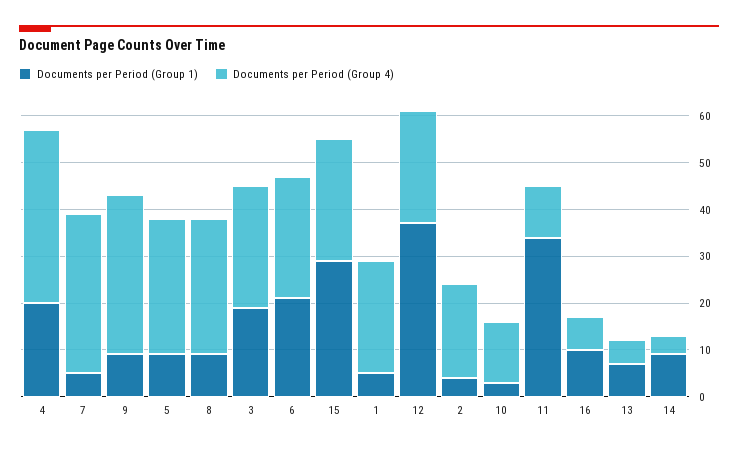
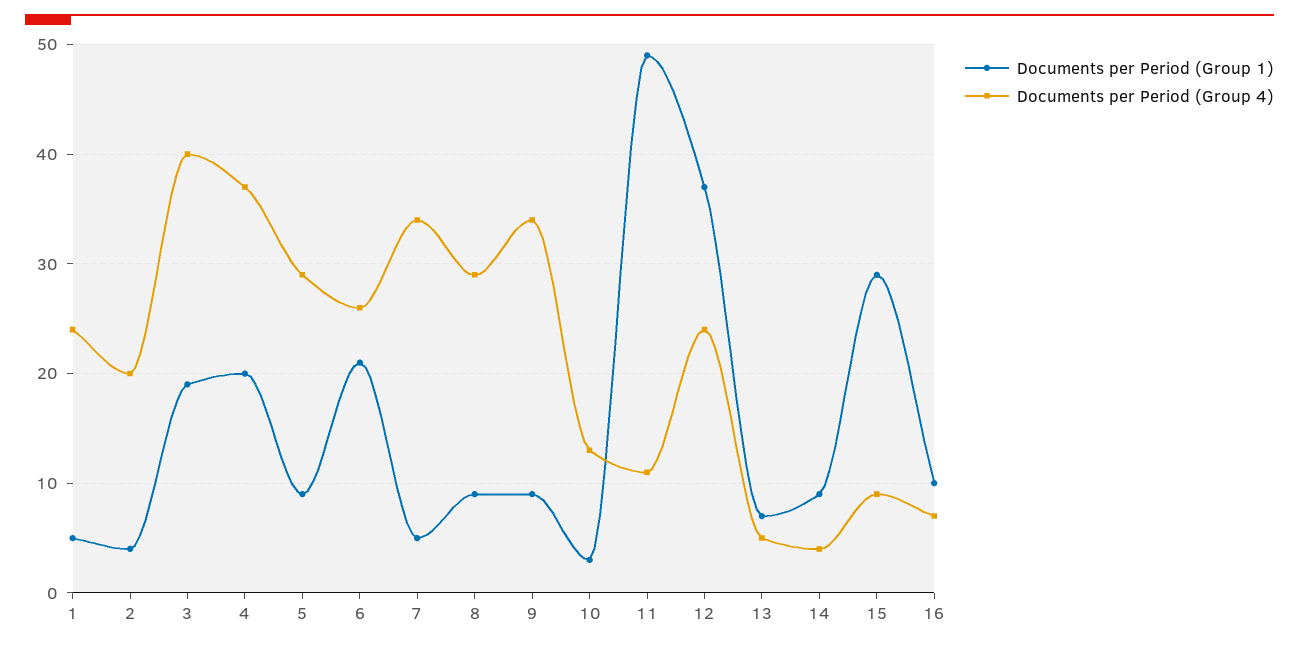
Documents per Period (Group 4), 3: 25 -> 40
Documents per Period (Group 4), 15: 25 -> 9
Documents per Period (Group 1), 11: 35 -> 49

